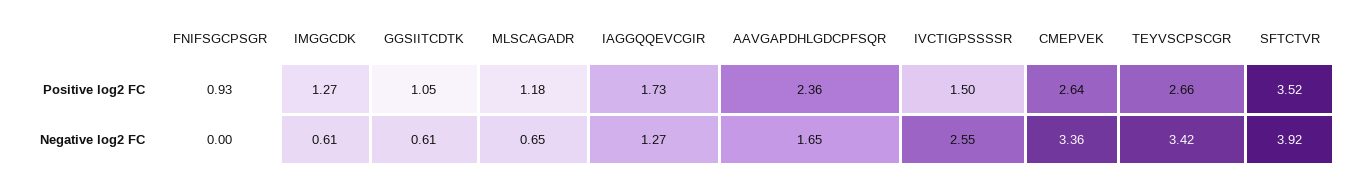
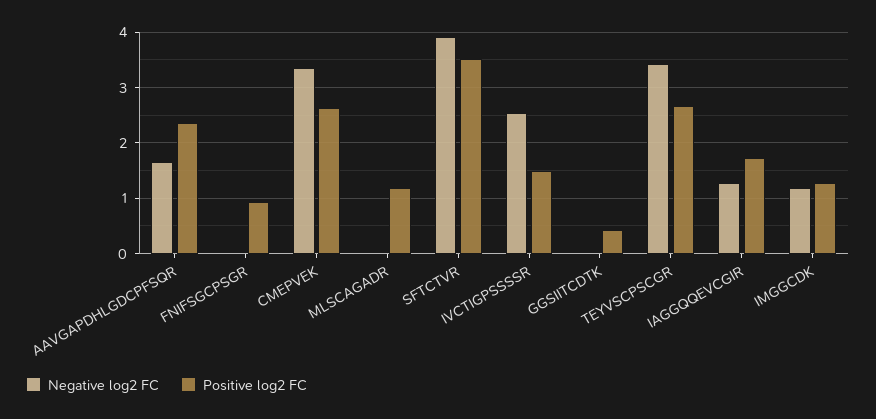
Positive log2 FC, GGSIITCDTK: 1.05 -> 0.4
Negative log2 FC, IMGGCDK: 0.61 -> 1.2
Negative log2 FC, GGSIITCDTK: 0.61 -> 0
Negative log2 FC, MLSCAGADR: 0.65 -> 0

